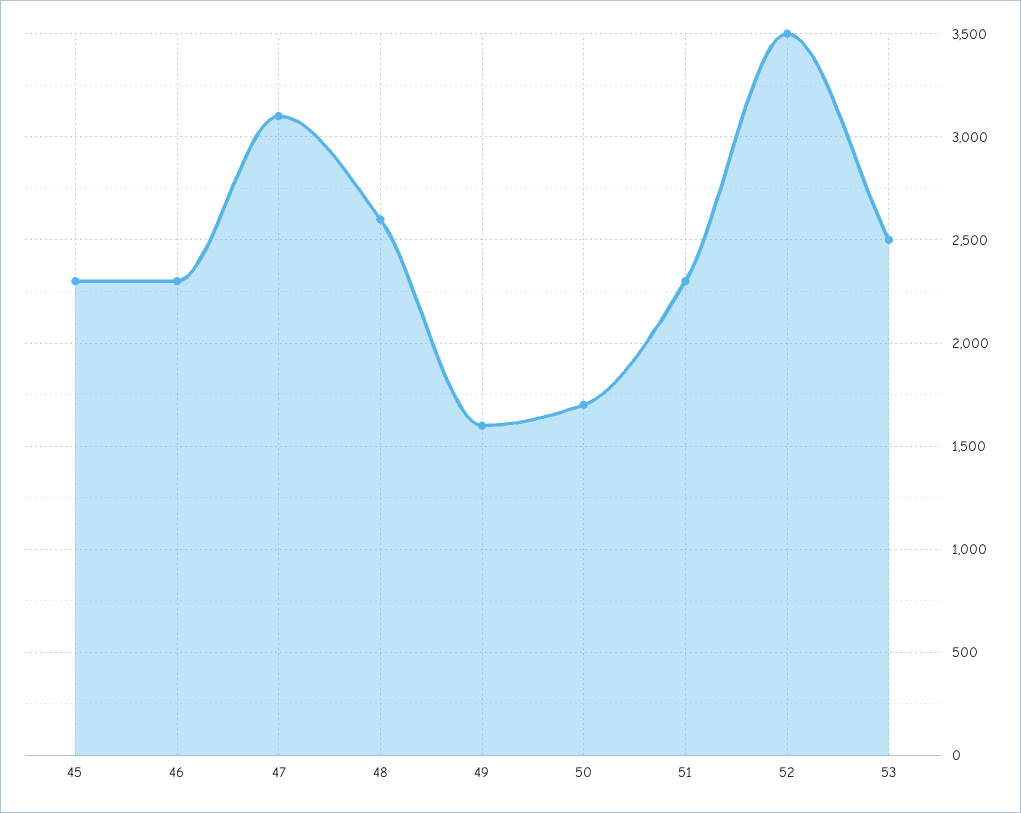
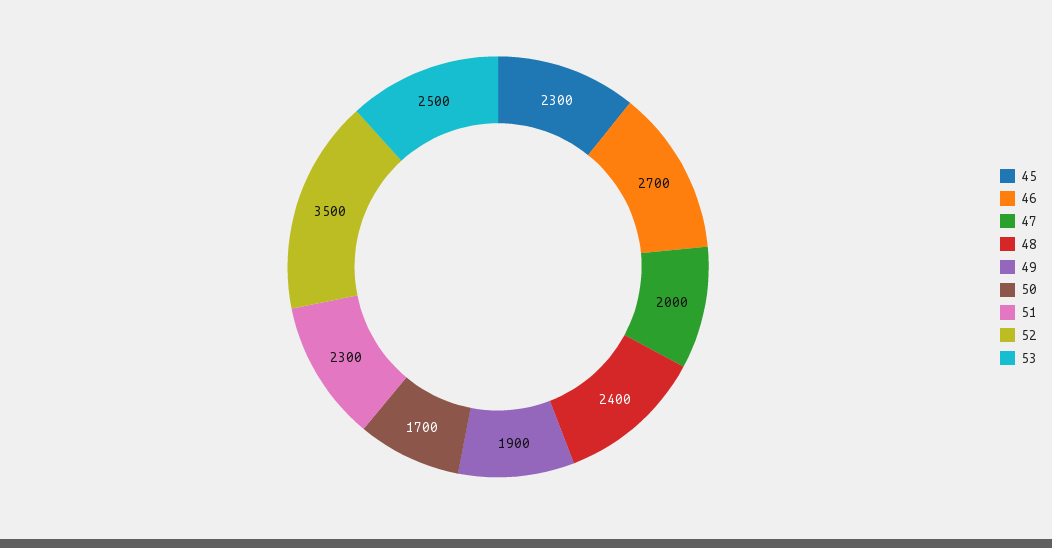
46: 2300 -> 2700
47: 3100 -> 2000
48: 2600 -> 2400
49: 1600 -> 1900

